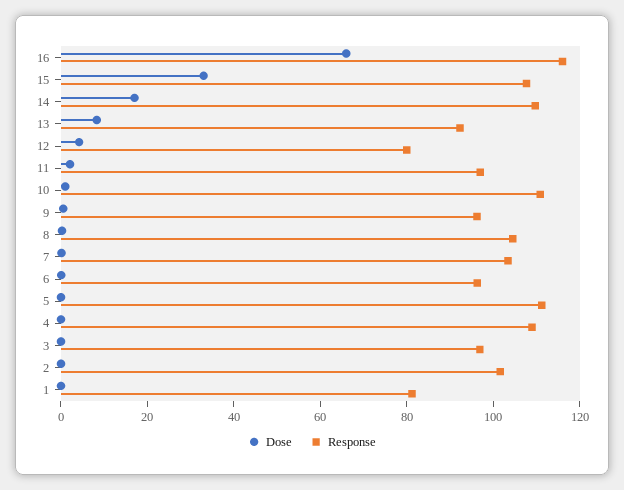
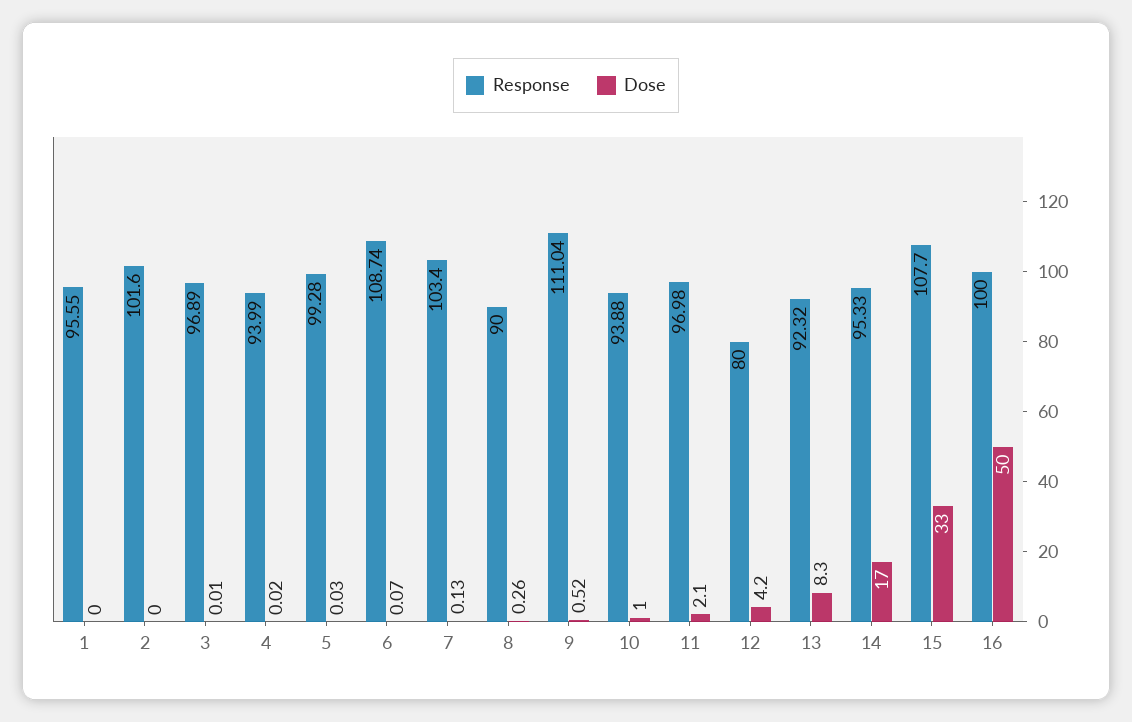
Dose, 16: 65 -> 50
Response, 16: 115 -> 100
Response, 14: 110 -> 95.33
Response, 10: 110 -> 93.88
Response, 9: 95 -> 111.04
Response, 8: 105 -> 90
Response, 6: 95 -> 108.74
Response, 5: 110 -> 99.28
Response, 4: 110 -> 93.99
Response, 1: 80 -> 95.55

